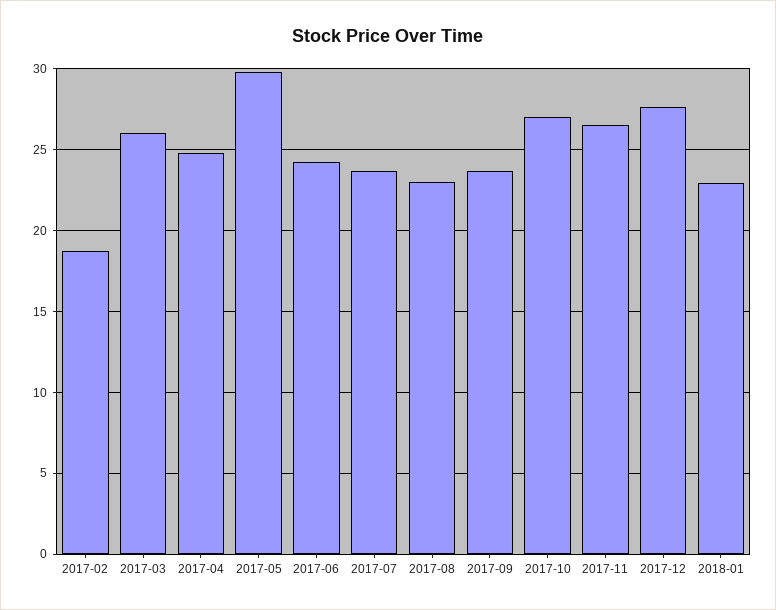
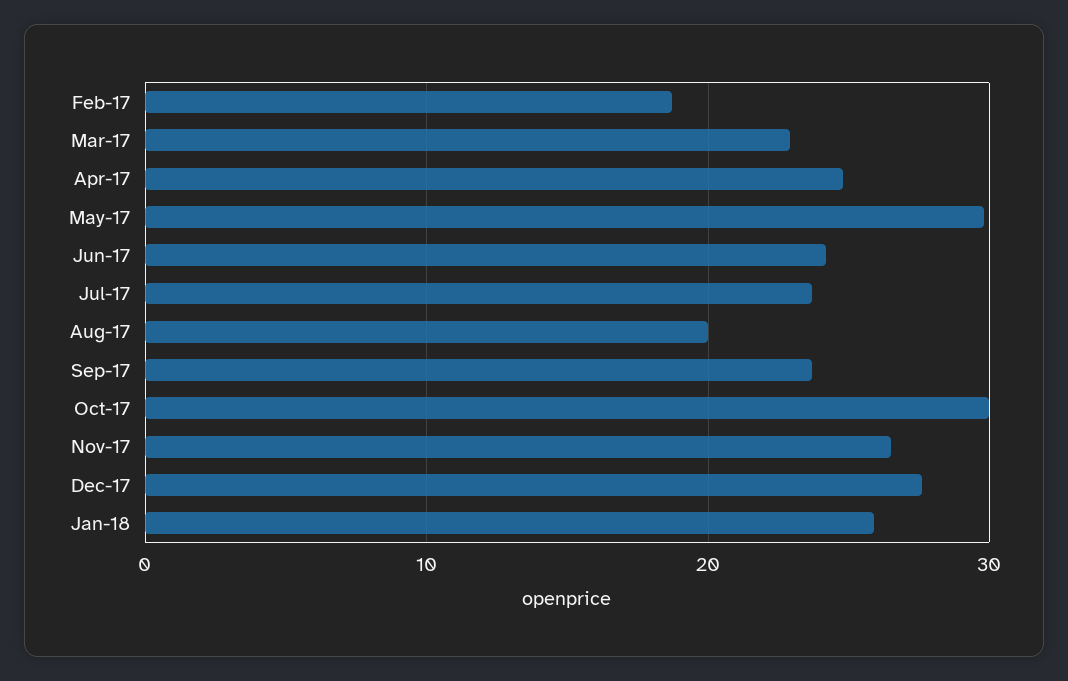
2017-03: 26 -> 23
2017-08: 23 -> 20
2017-10: 27 -> 30
2018-01: 23 -> 26

